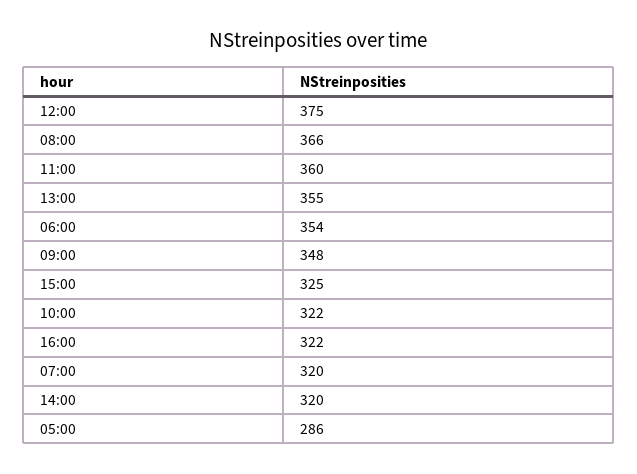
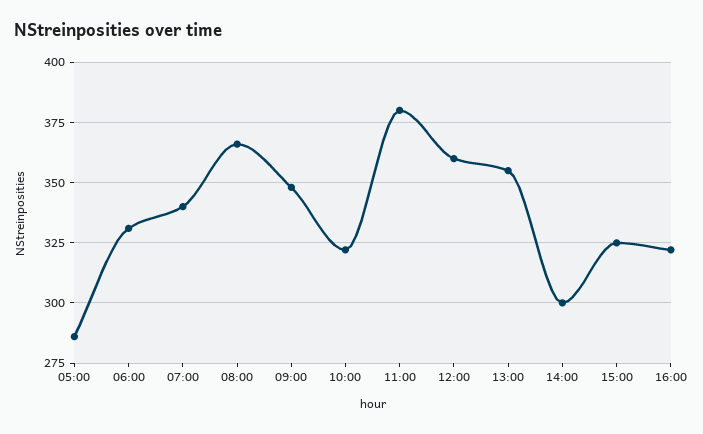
12:00: 375 -> 360
11:00: 360 -> 380
06:00: 354 -> 330
07:00: 320 -> 340
14:00: 320 -> 300

